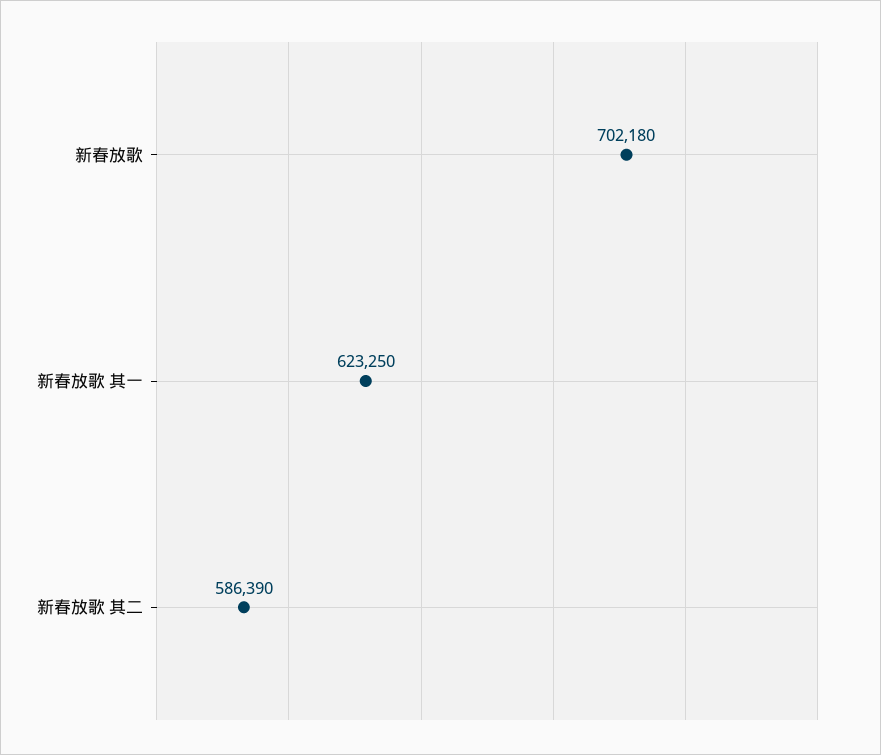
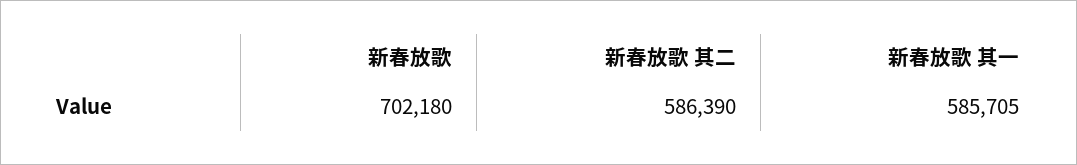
新春放歌 其一: 623250 -> 585705

